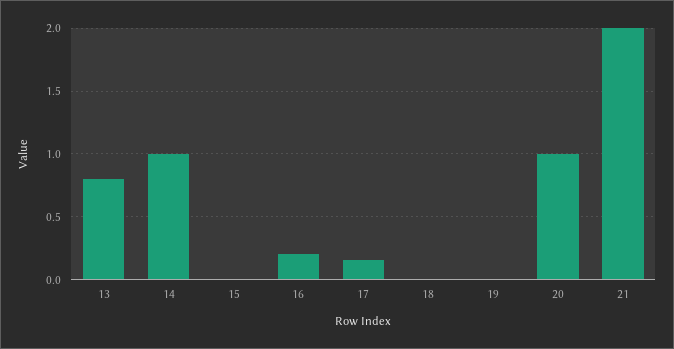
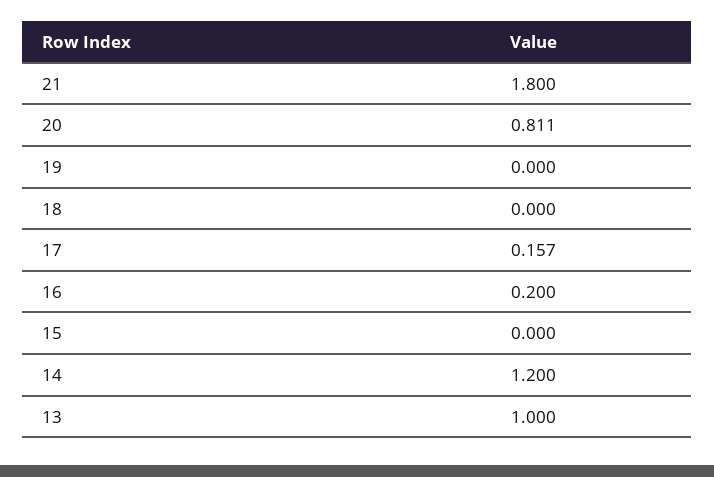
13: 0.8 -> 1
14: 1 -> 1.2
20: 1 -> 0.811
21: 2 -> 1.8

